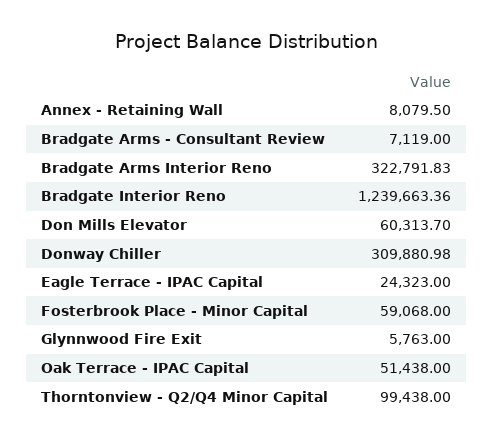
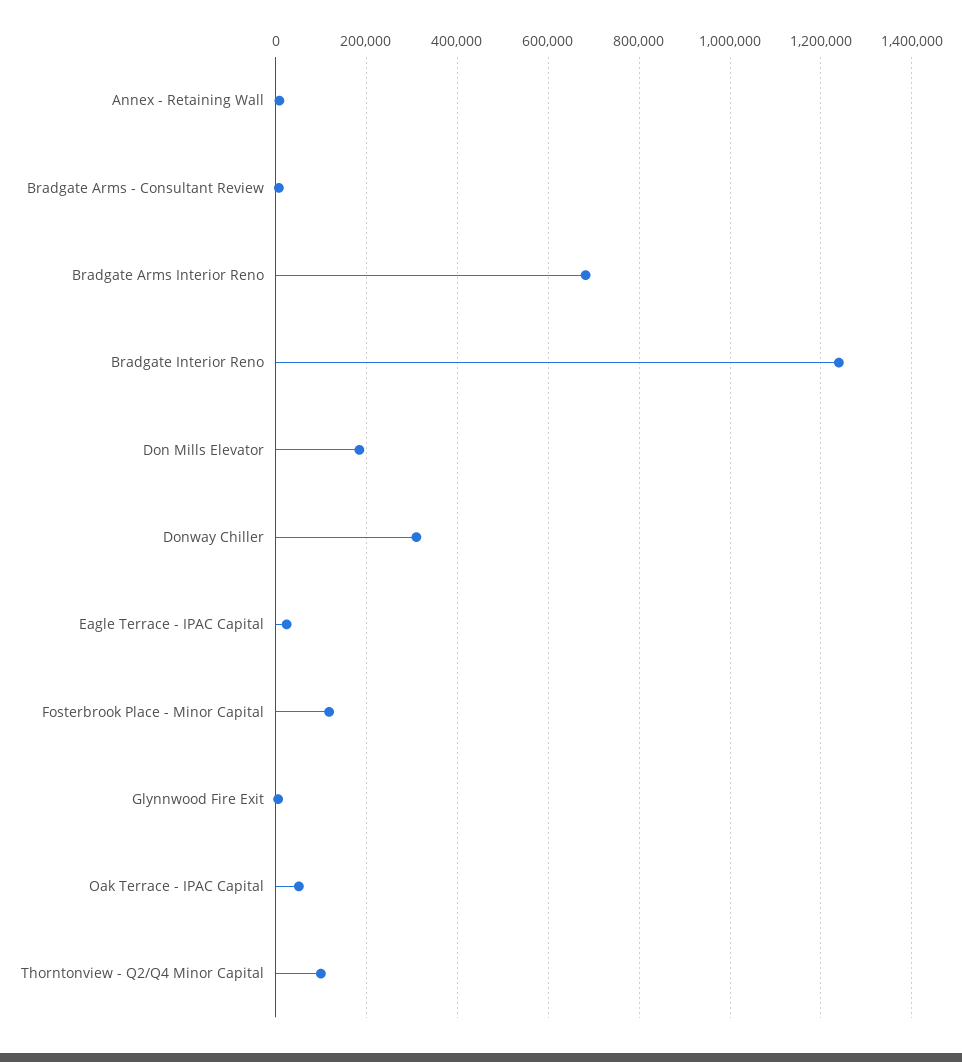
Bradgate Arms Interior Reno: 322791.83 -> 680000
Don Mills Elevator: 60313.7 -> 180000
Fosterbrook Place - Minor Capital: 59068 -> 120000

